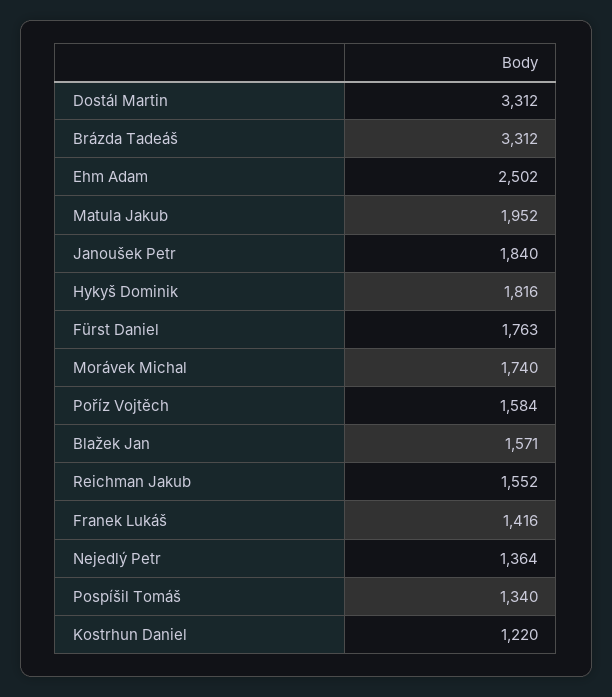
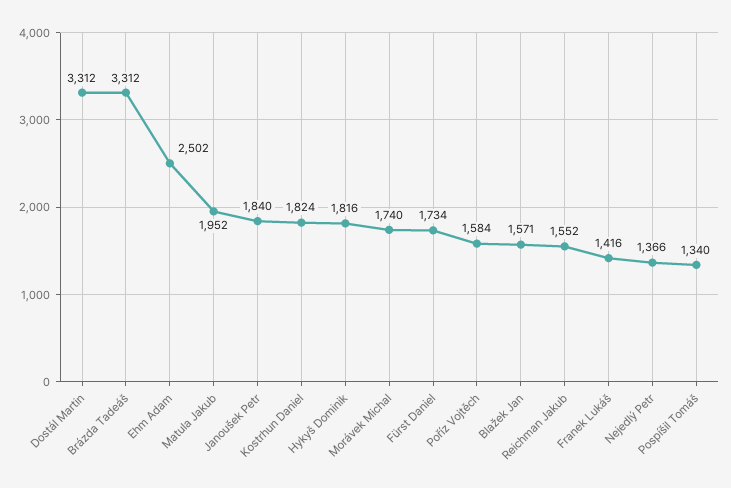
Fürst Daniel: 1763 -> 1734
Nejedlý Petr: 1364 -> 1366
Kostrhun Daniel: 1220 -> 1824

